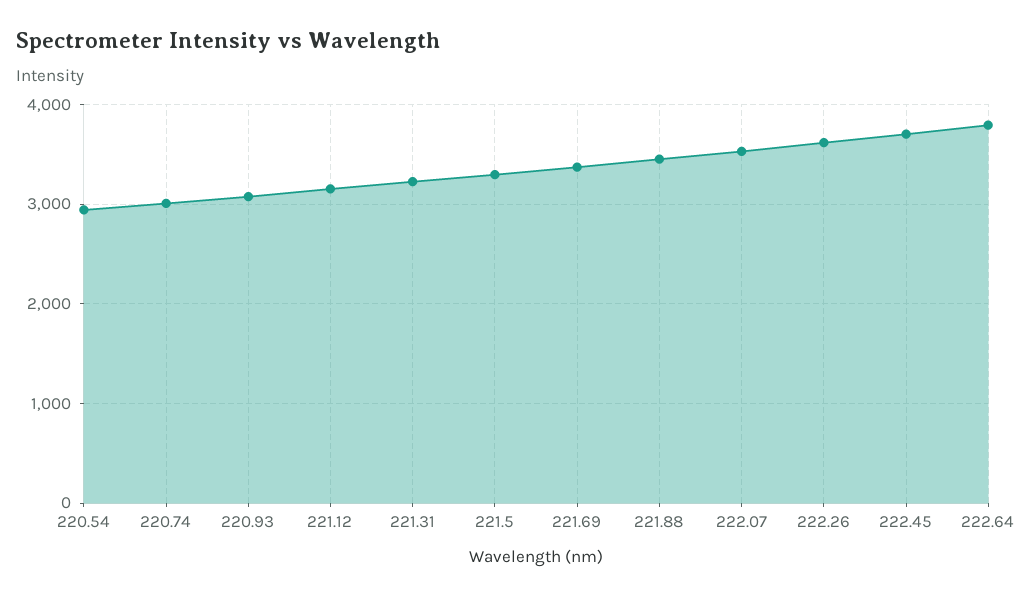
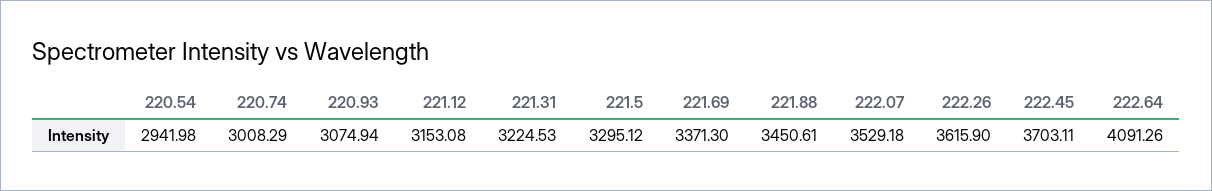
222.64: 3800 -> 4091.26

